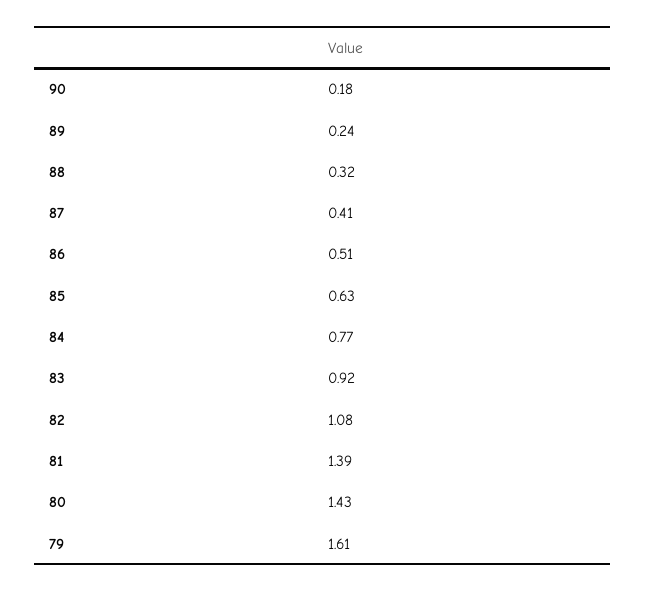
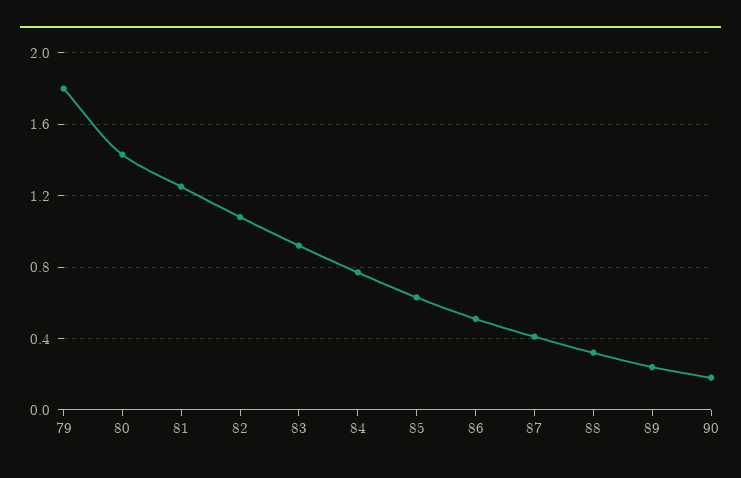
81: 1.39 -> 1.25
79: 1.61 -> 1.8

